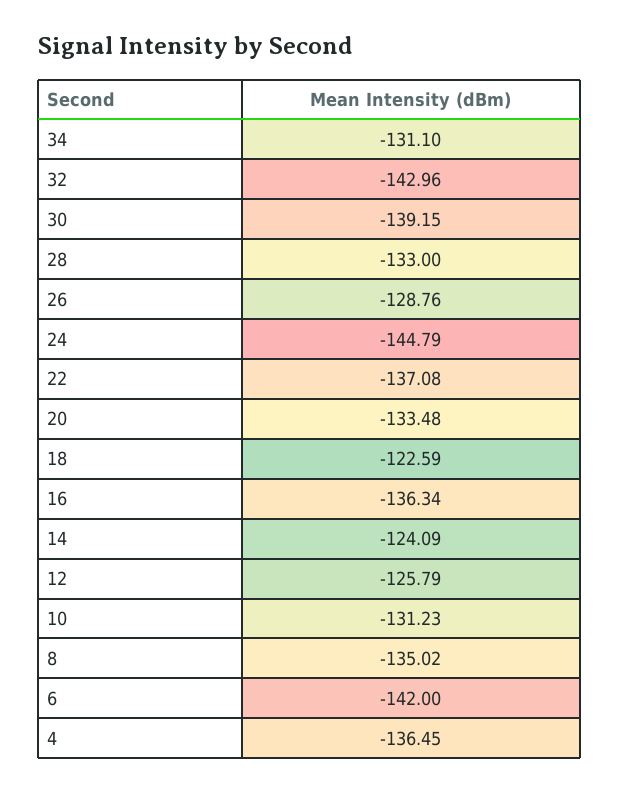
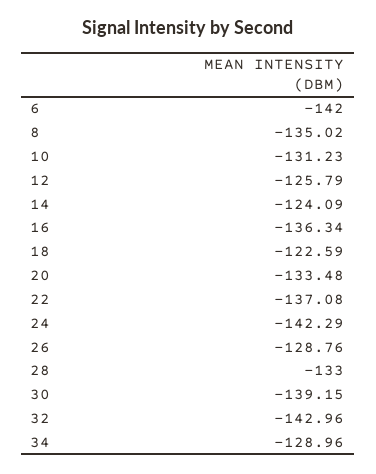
34: -131.1 -> -128.96
24: -144.79 -> -142.29
4: -136.45 -> none

